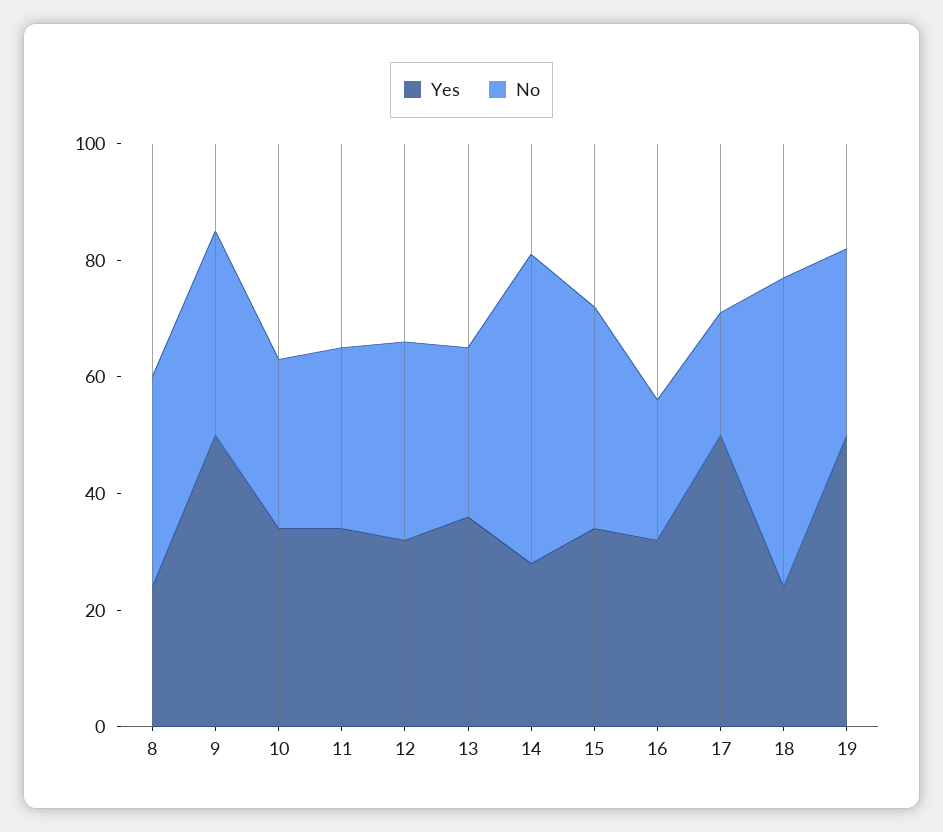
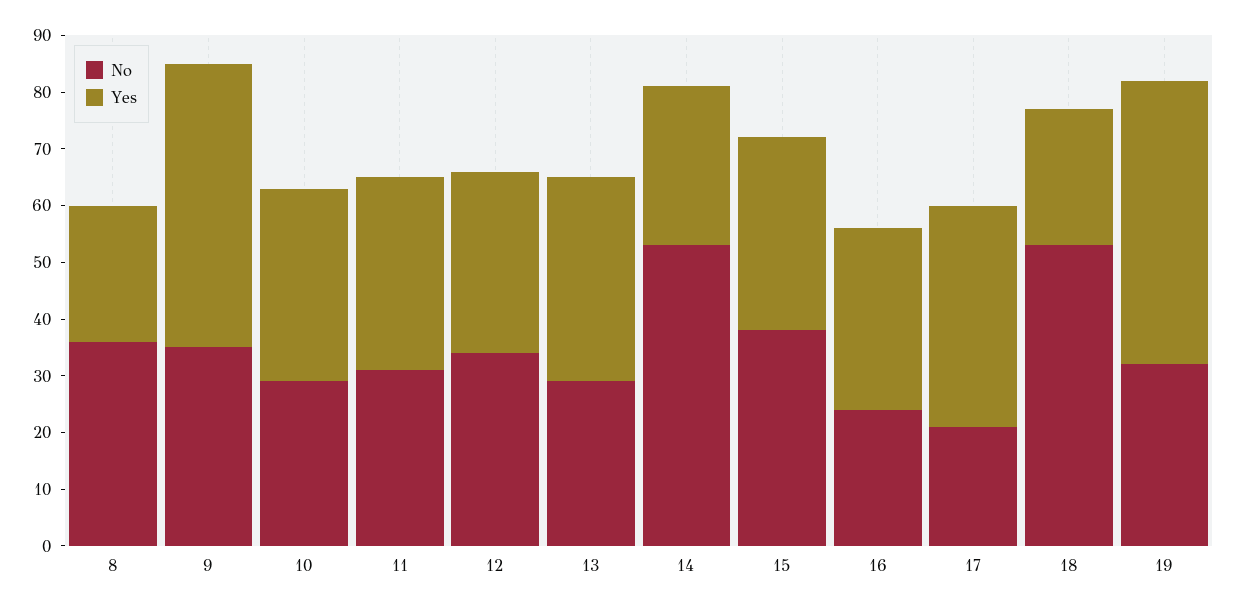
Yes, 17: 50 -> 40

